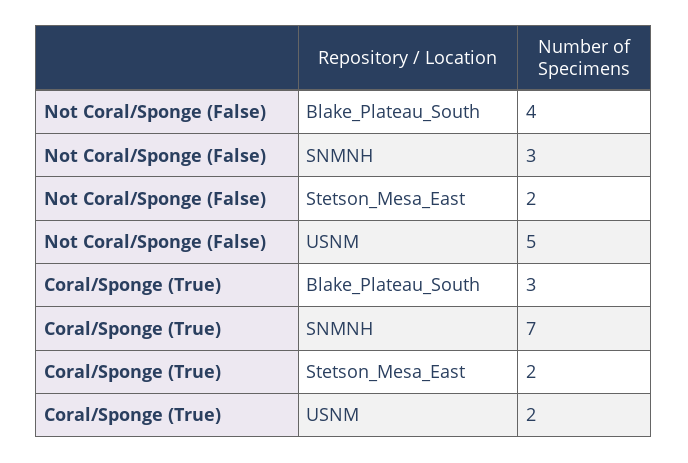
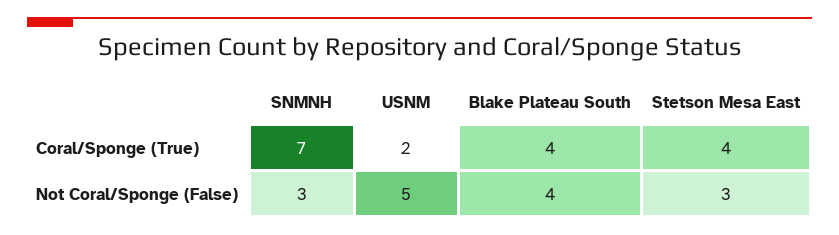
Not Coral/Sponge (False), Stetson_Mesa_East: 2 -> 3
Coral/Sponge (True), Blake_Plateau_South: 3 -> 4
Coral/Sponge (True), Stetson_Mesa_East: 2 -> 4

